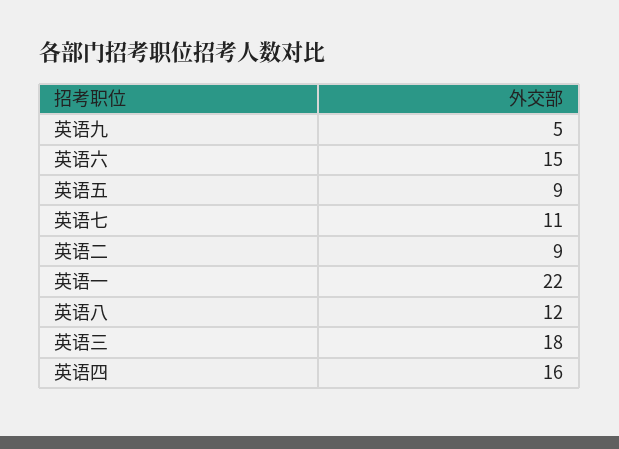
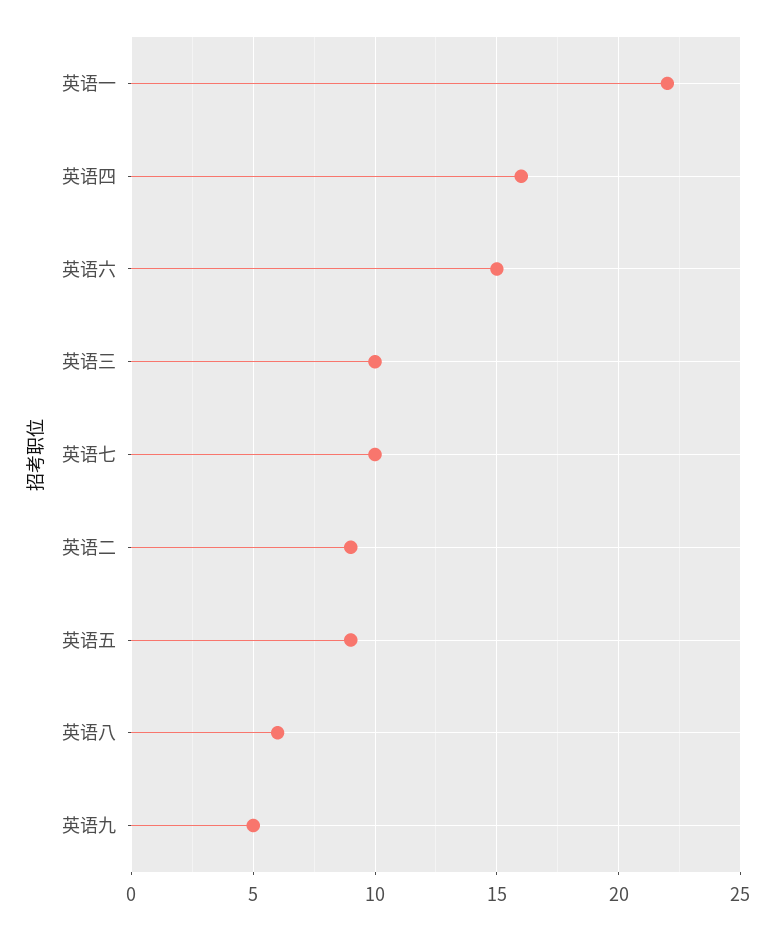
英语七: 11 -> 10
英语八: 12 -> 6
英语三: 18 -> 10

